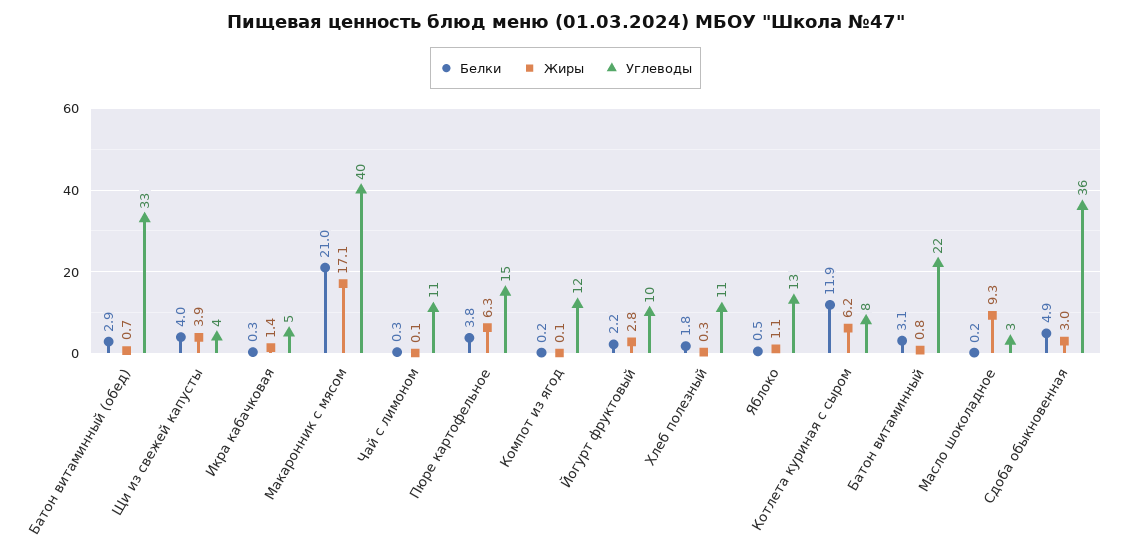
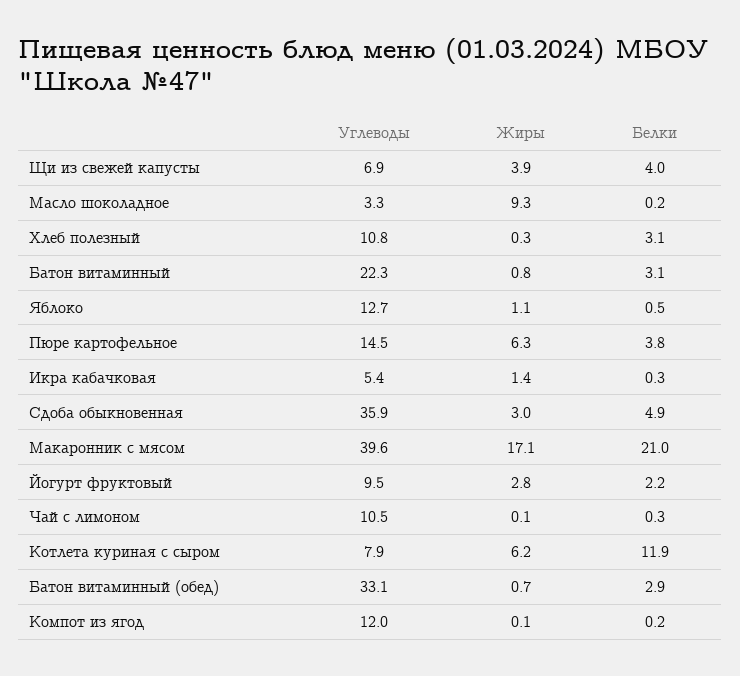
Углеводы, Щи из свежей капусты: 4 -> 6.9
Белки, Хлеб полезный: 1.8 -> 3.1

